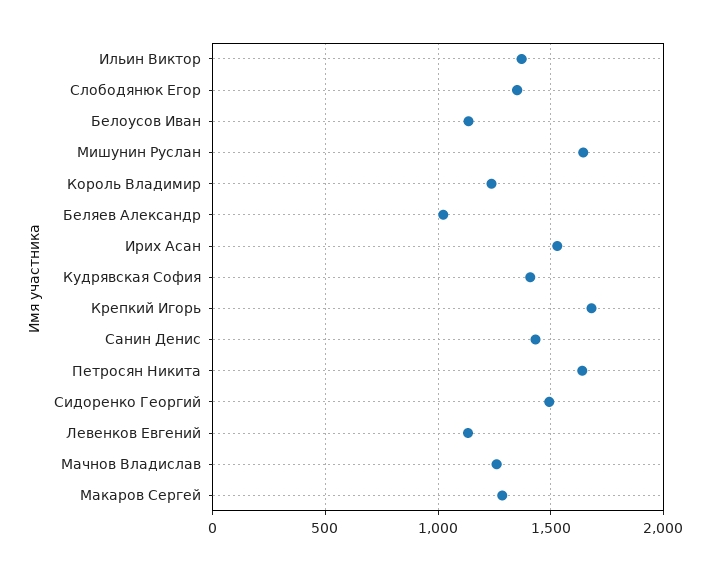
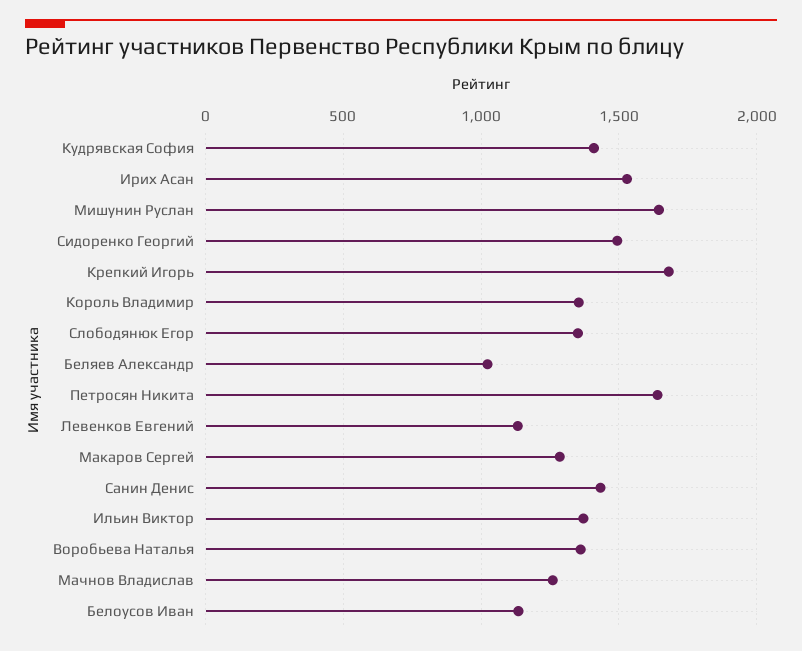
Король Владимир: 1250 -> 1350
Воробьева Наталья: none -> 1350

